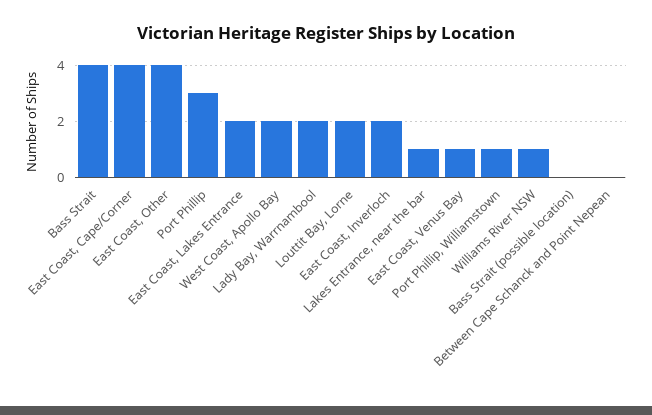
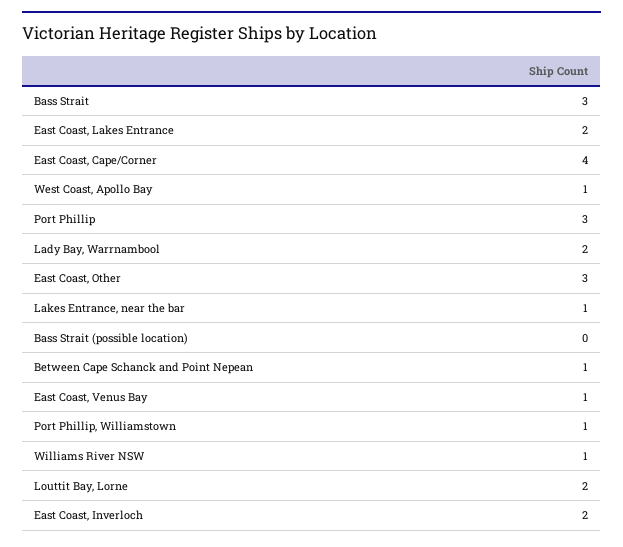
Bass Strait: 4 -> 3
East Coast, Other: 4 -> 3
West Coast, Apollo Bay: 2 -> 1
Between Cape Schanck and Point Nepean: 0 -> 1

